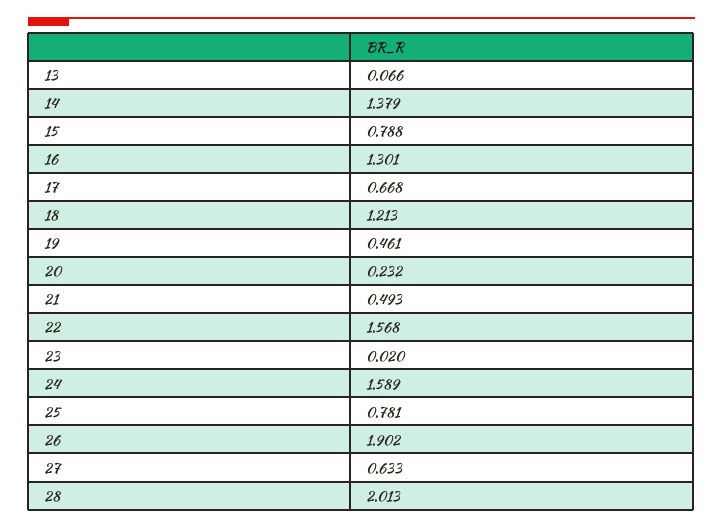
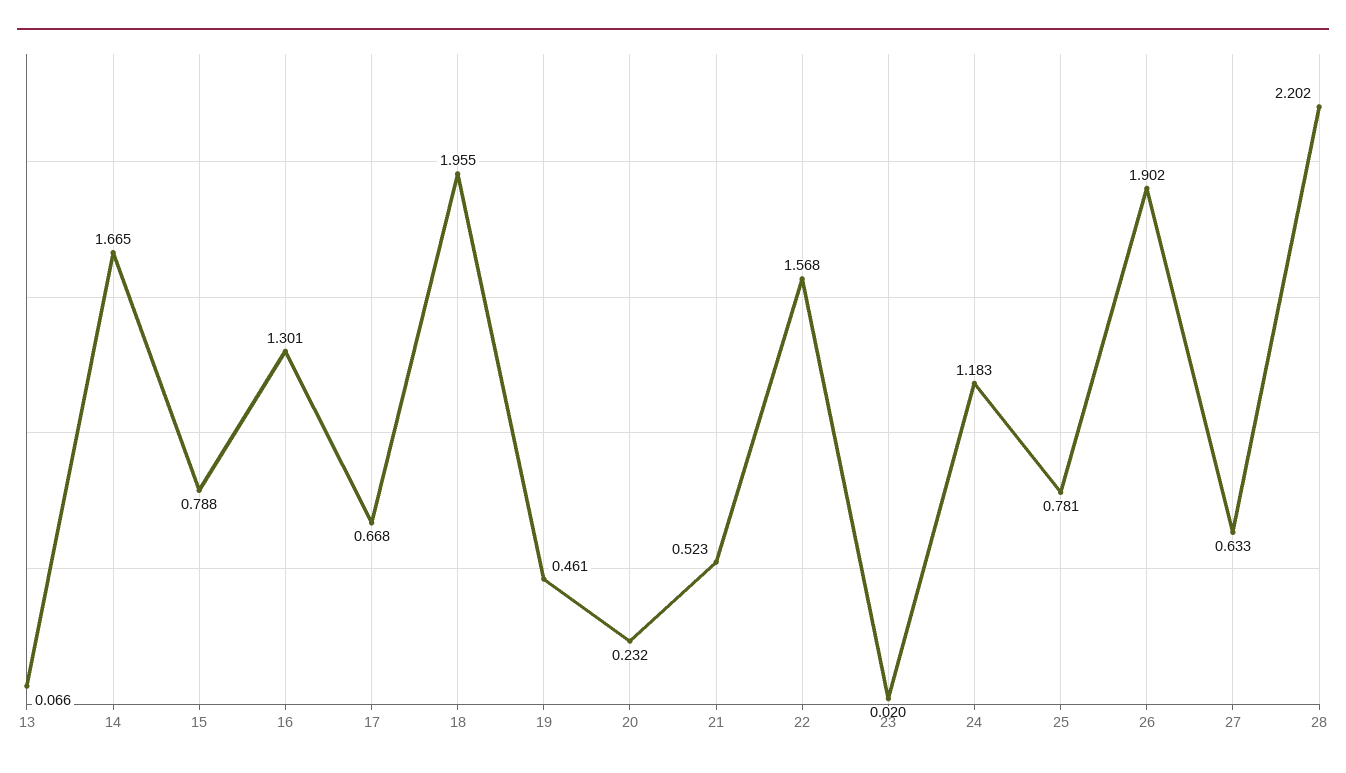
14: 1.379 -> 1.665
18: 1.213 -> 1.955
21: 0.493 -> 0.523
24: 1.589 -> 1.183
28: 2.013 -> 2.202

